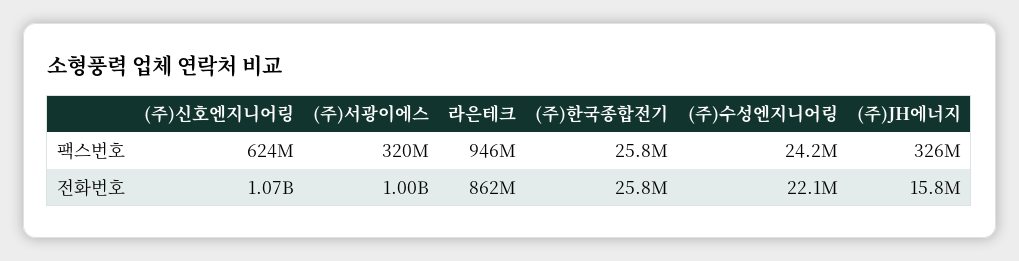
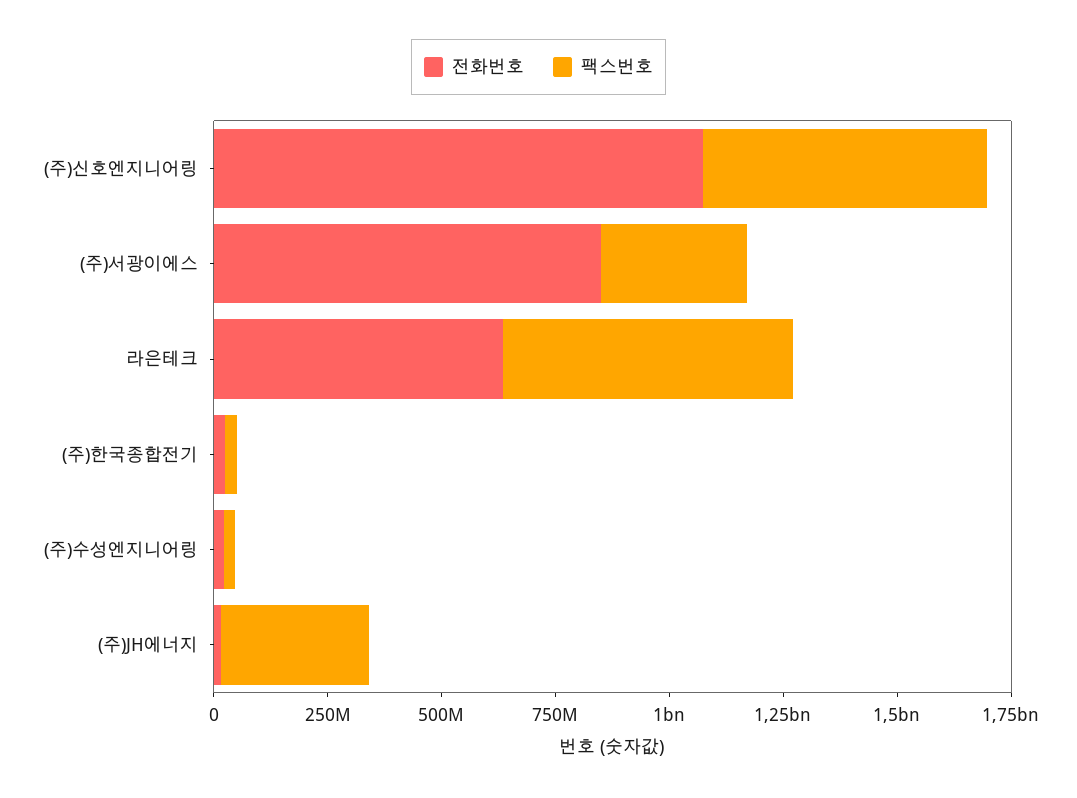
팩스번호, 라은테크: 946000000 -> 650000000
전화번호, (주)서광이에스: 1000000000 -> 850000000
전화번호, 라은테크: 862000000 -> 650000000

